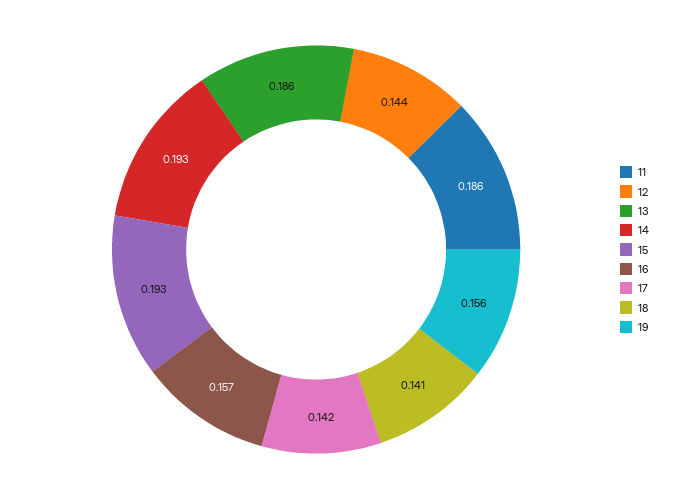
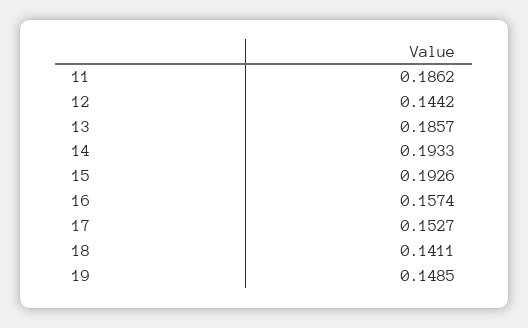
17: 0.142 -> 0.1527
19: 0.156 -> 0.1485

